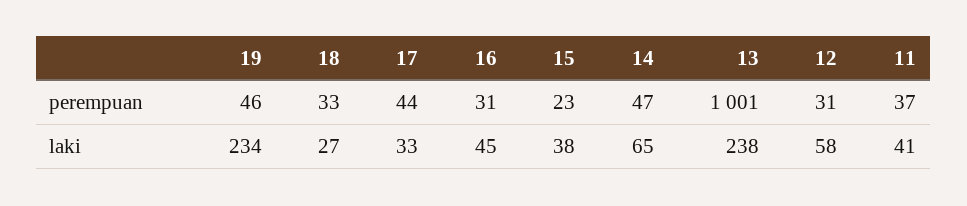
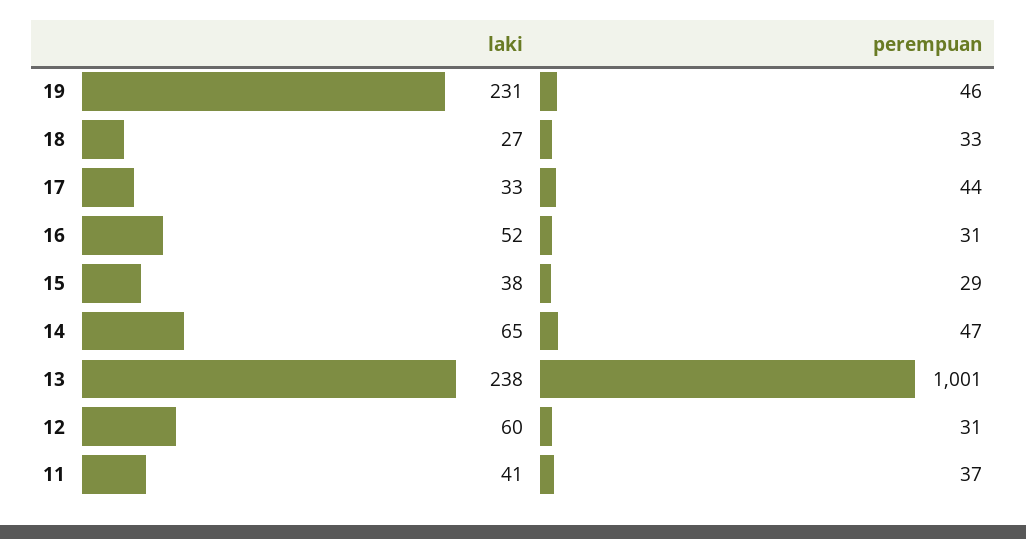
15, perempuan: 23 -> 29
19, laki: 234 -> 231
16, laki: 45 -> 52
12, laki: 58 -> 60

